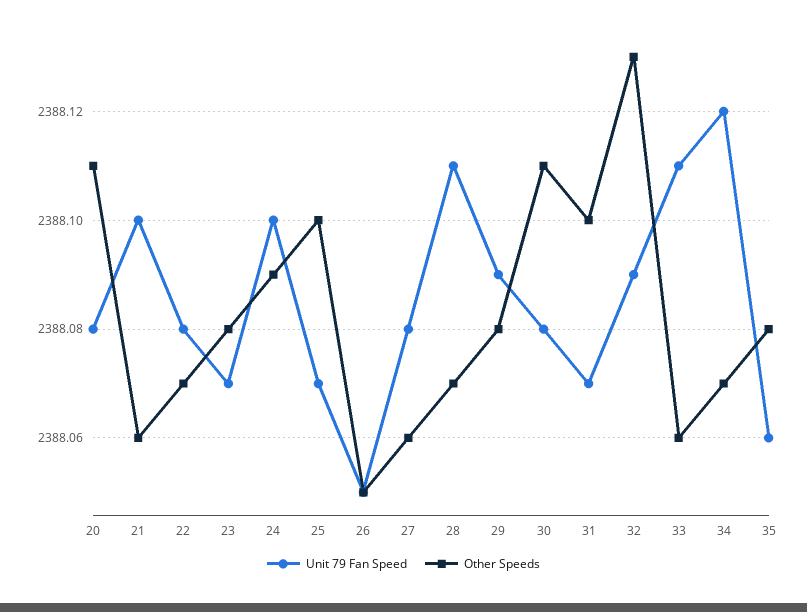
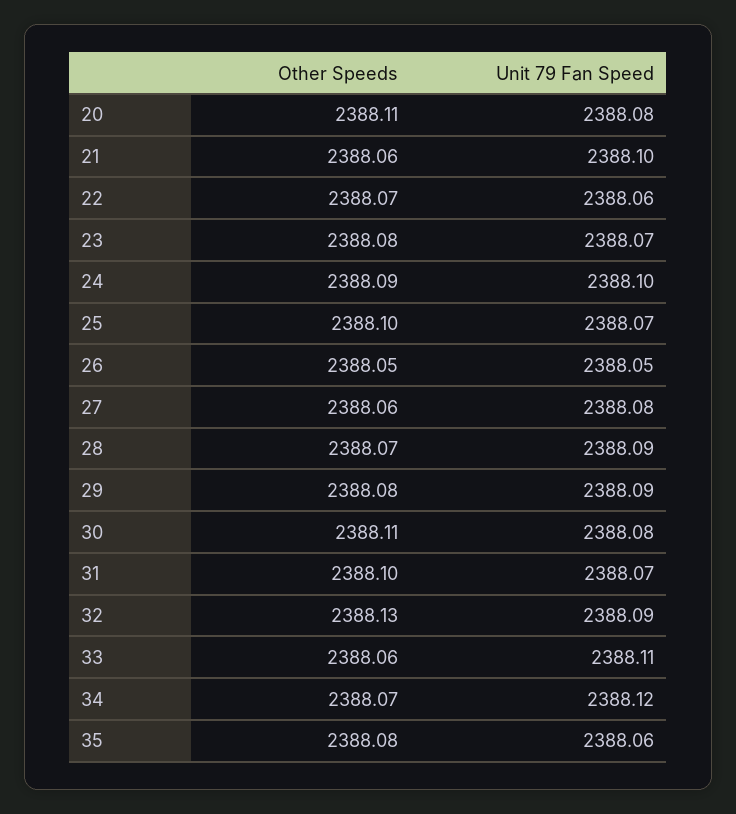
Unit 79 Fan Speed, 22: 2388.08 -> 2388.06
Unit 79 Fan Speed, 28: 2388.11 -> 2388.09

